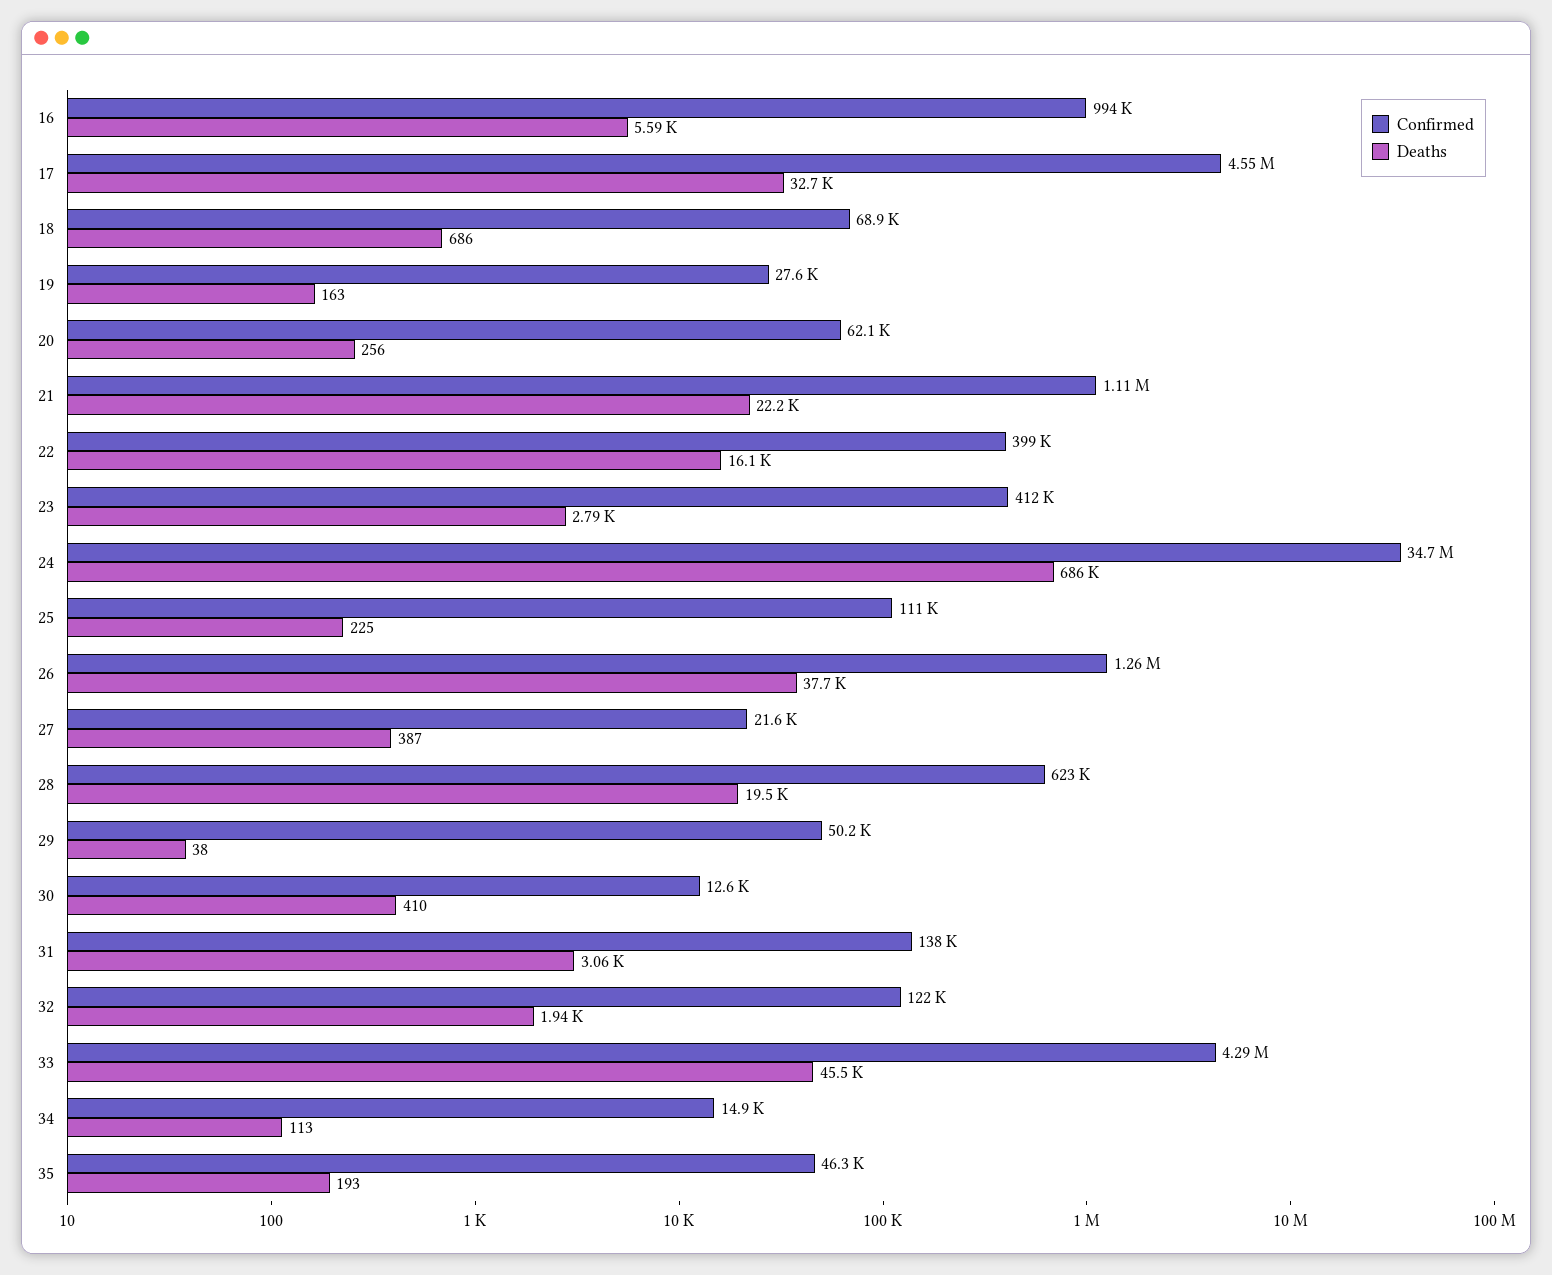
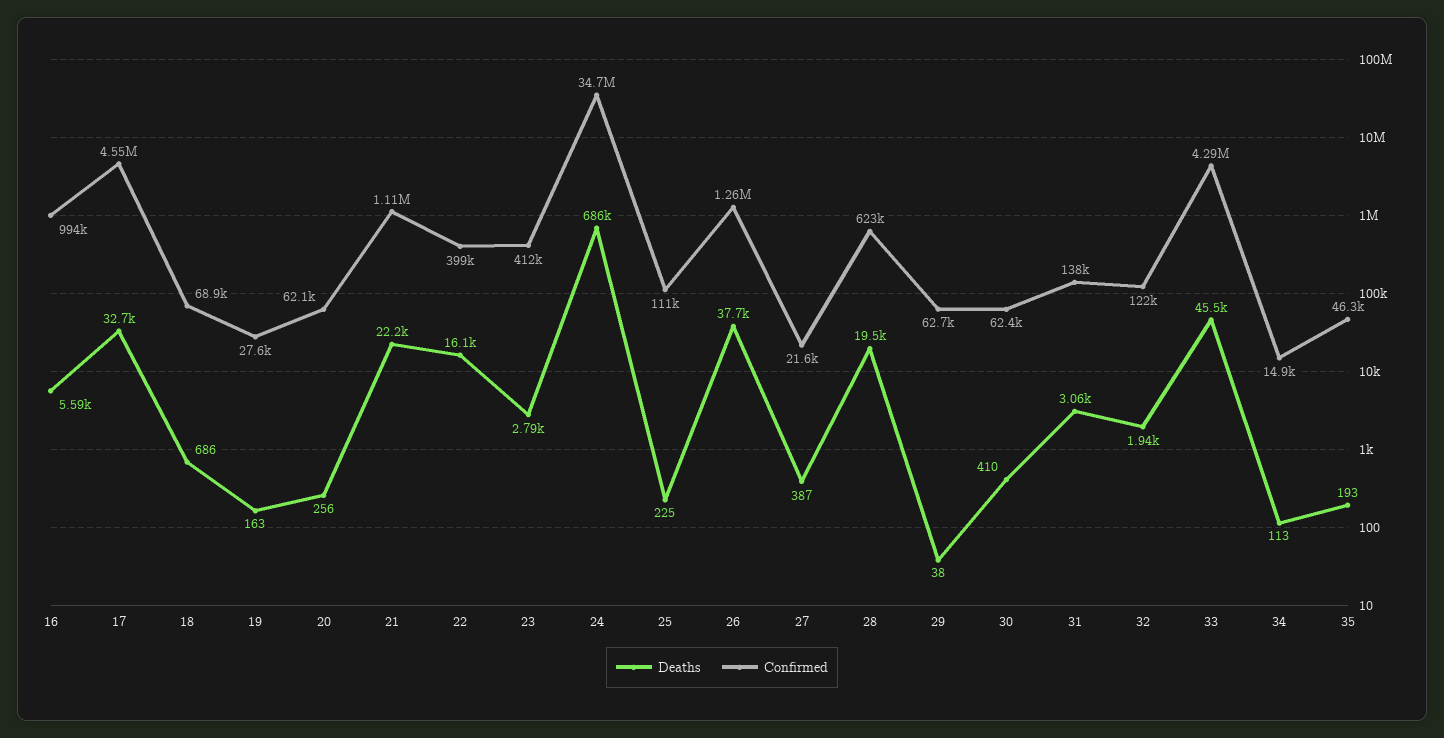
Confirmed, 29: 50200 -> 62700
Confirmed, 30: 12600 -> 62400

